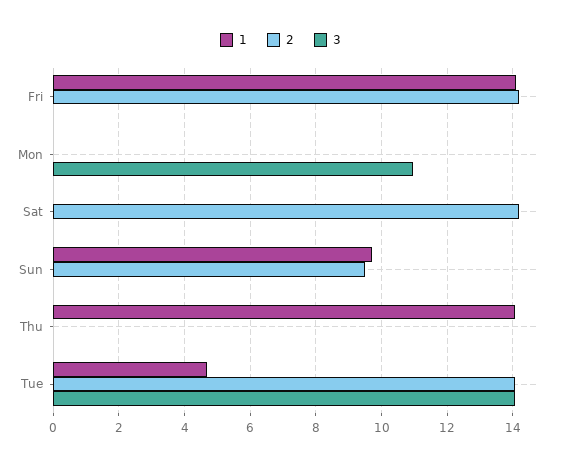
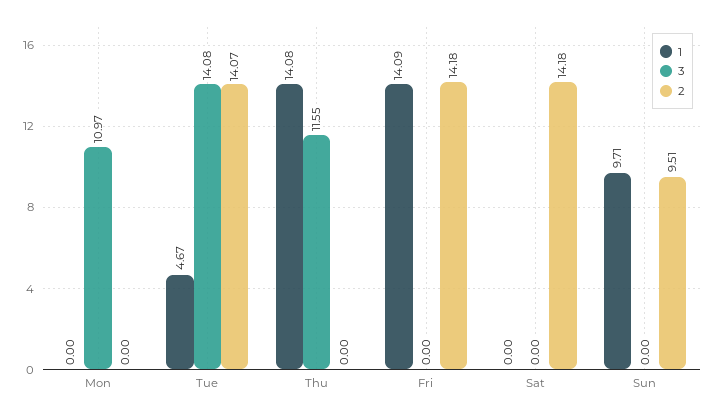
3, Thu: 0 -> 11.55

